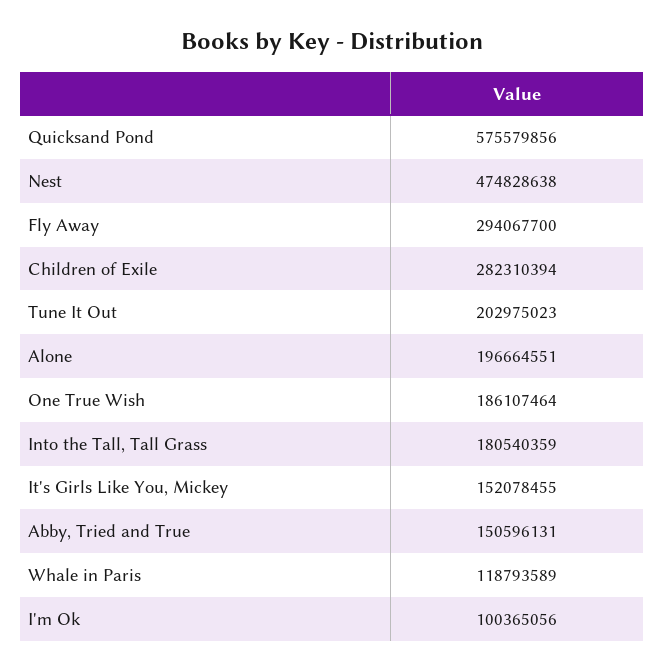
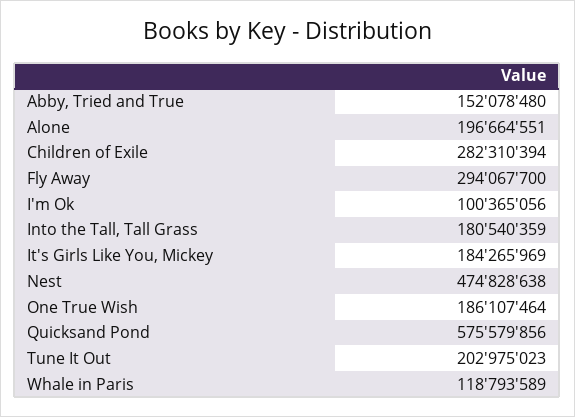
It's Girls Like You, Mickey: 152078455 -> 184265969
Abby, Tried and True: 150596131 -> 152078480

